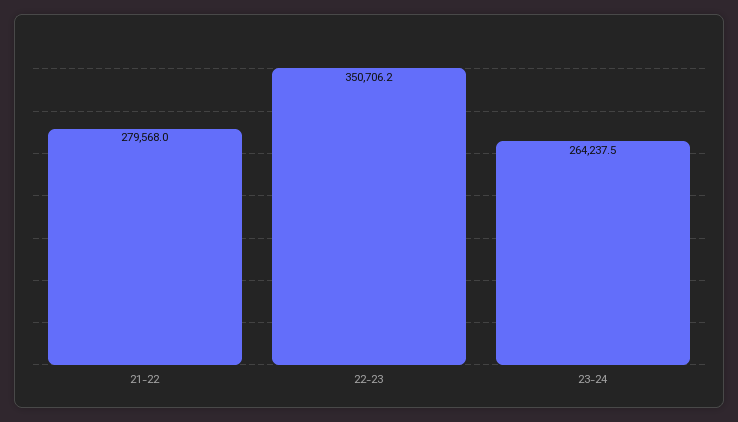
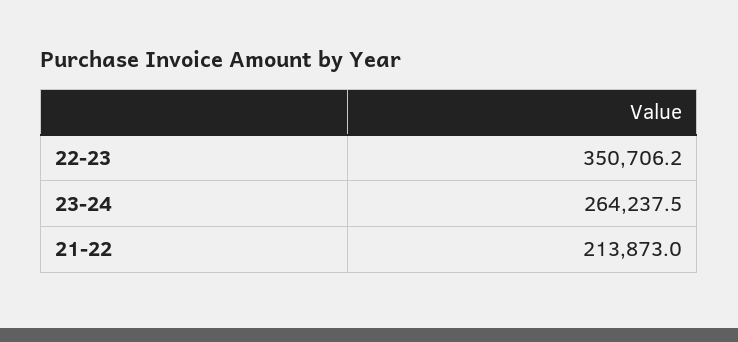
21-22: 279568 -> 213873

